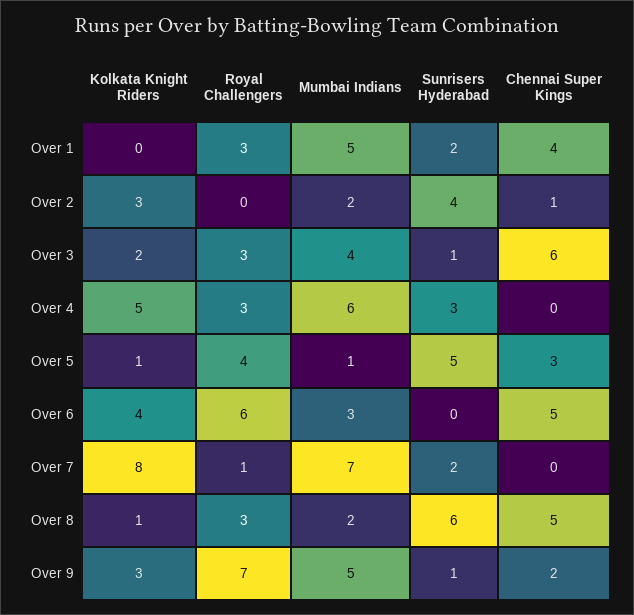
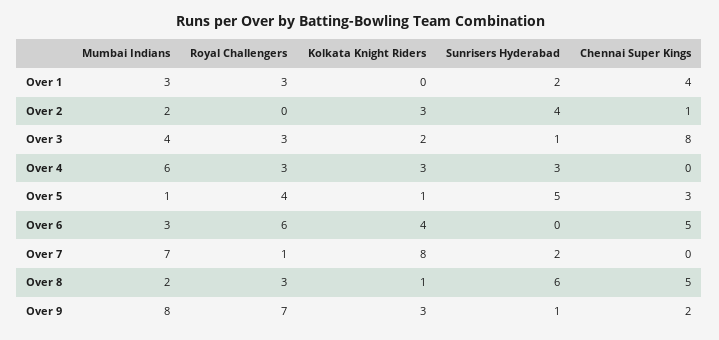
Mumbai Indians, Over 1: 5 -> 3
Chennai Super Kings, Over 3: 6 -> 8
Kolkata Knight Riders, Over 4: 5 -> 3
Mumbai Indians, Over 9: 5 -> 8

